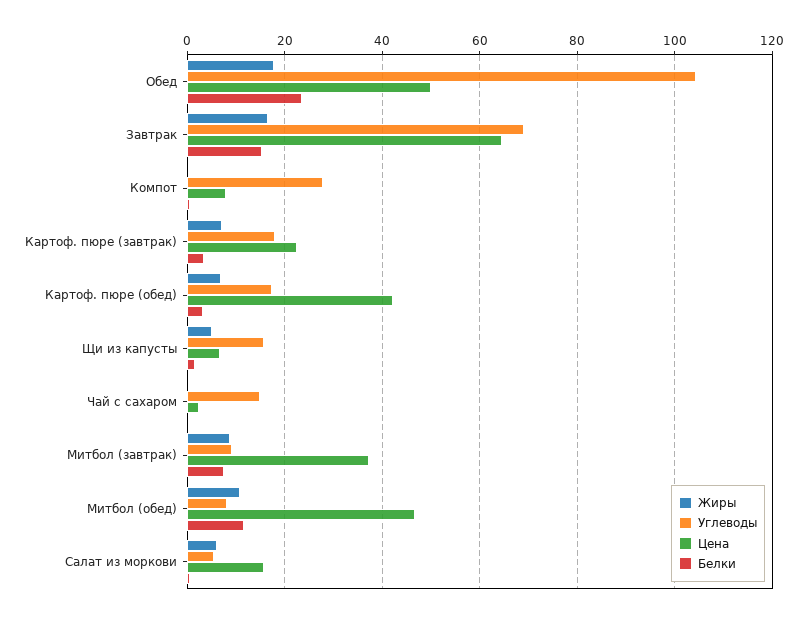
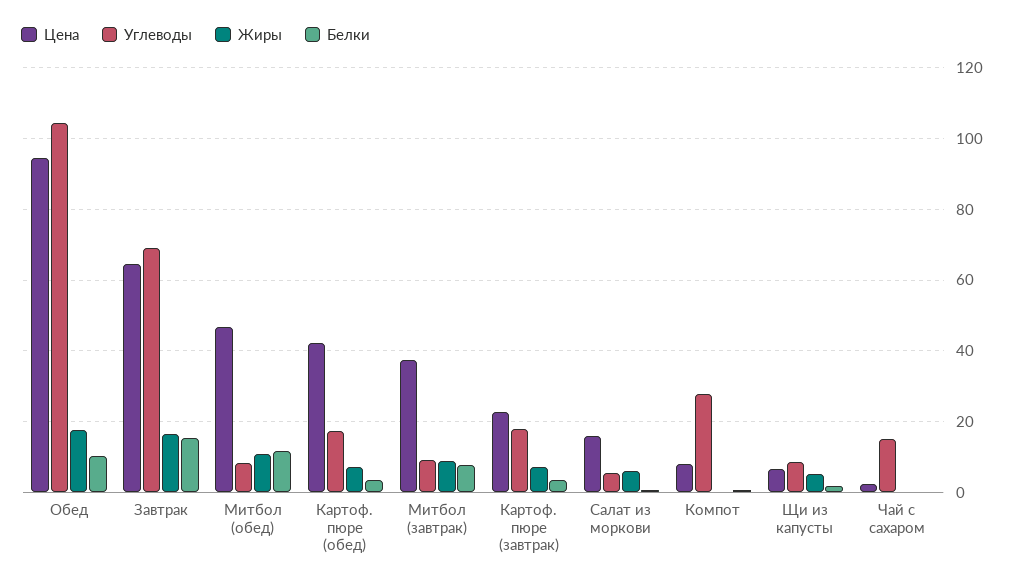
Цена, Обед: 50 -> 94
Белки, Обед: 24 -> 10
Углеводы, Щи из капусты: 16 -> 8

